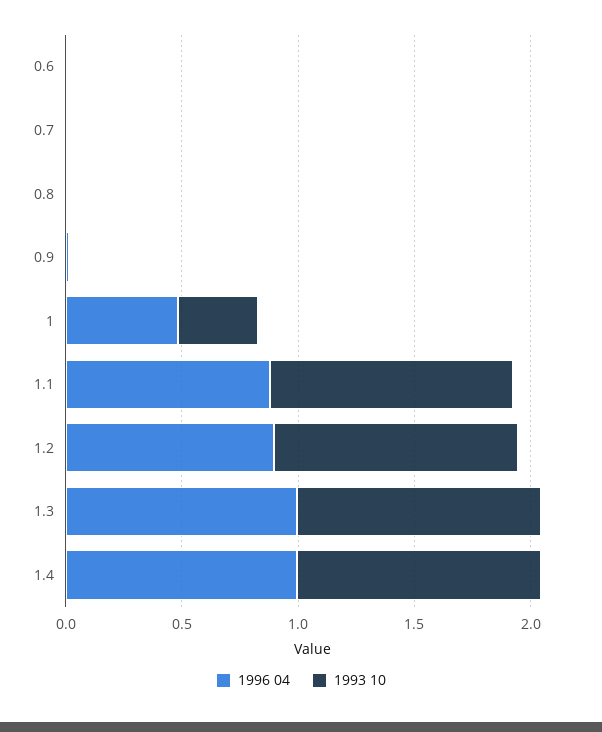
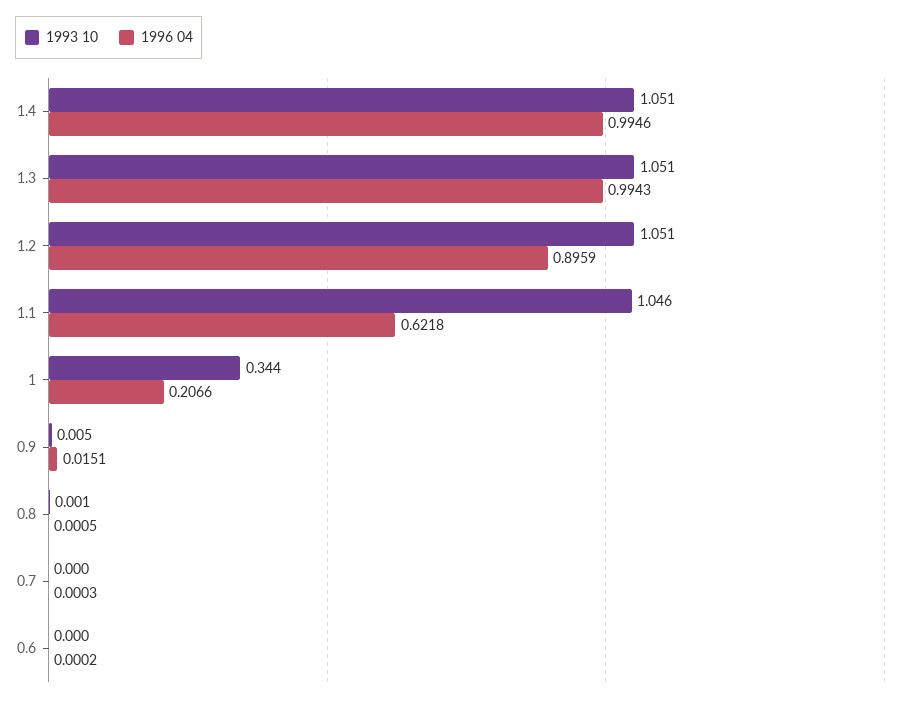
1996 04, 1: 0.5 -> 0.2066
1996 04, 1.1: 0.9 -> 0.6218

